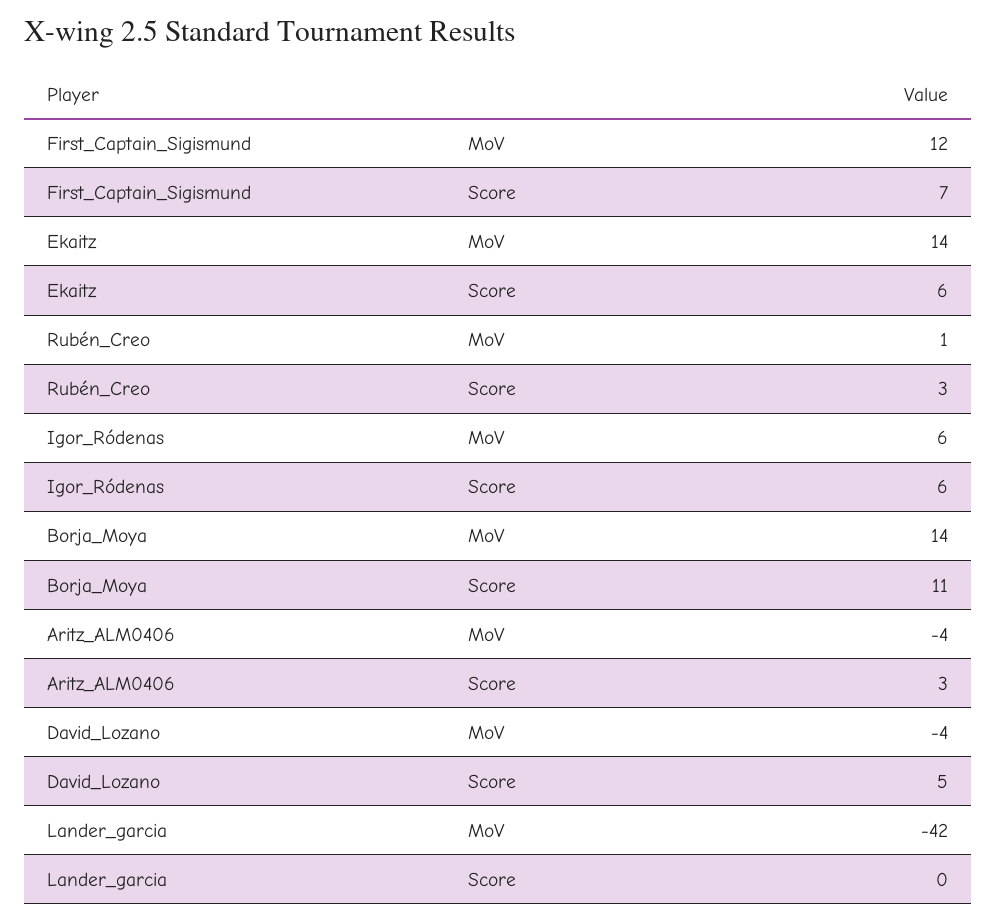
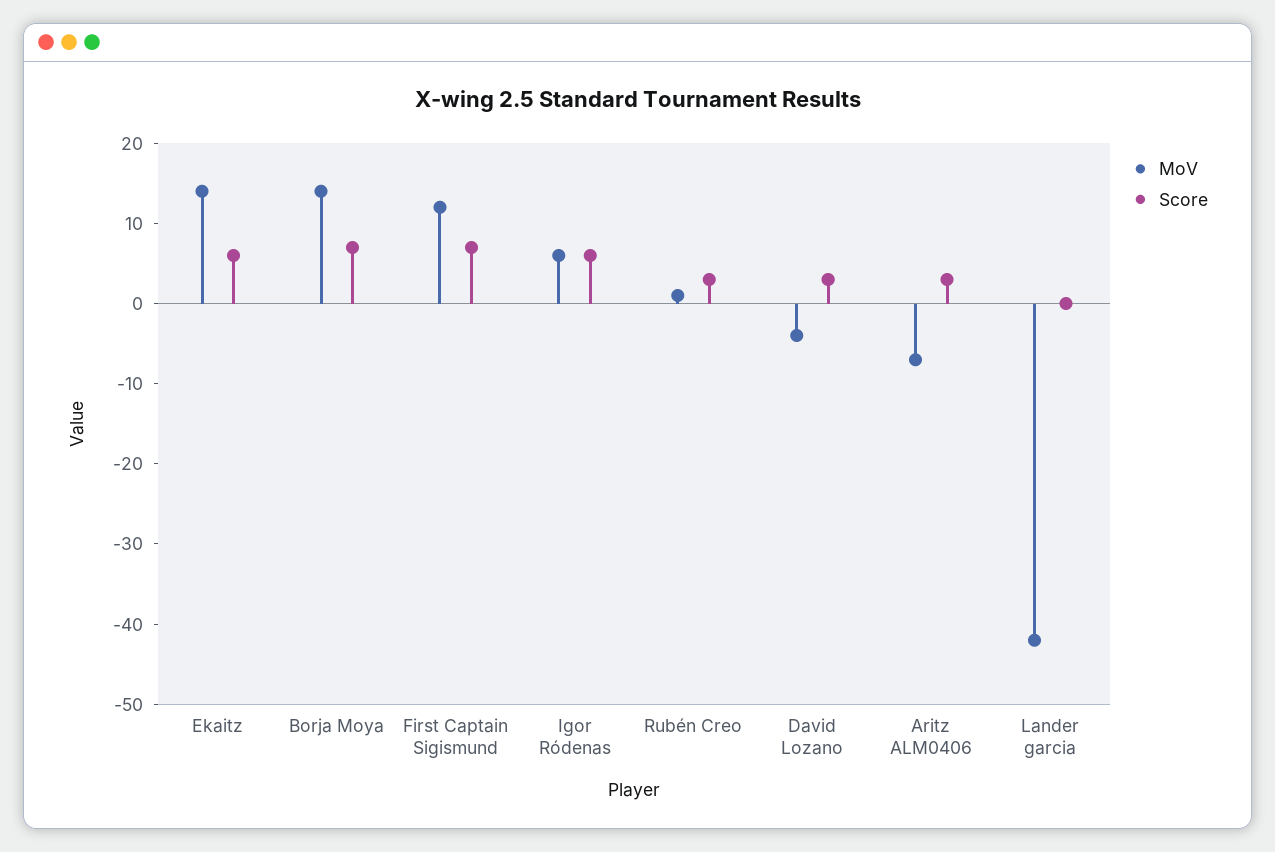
Score, Borja_Moya: 11 -> 7
MoV, Aritz_ALM0406: -4 -> -7
Score, David_Lozano: 5 -> 3

